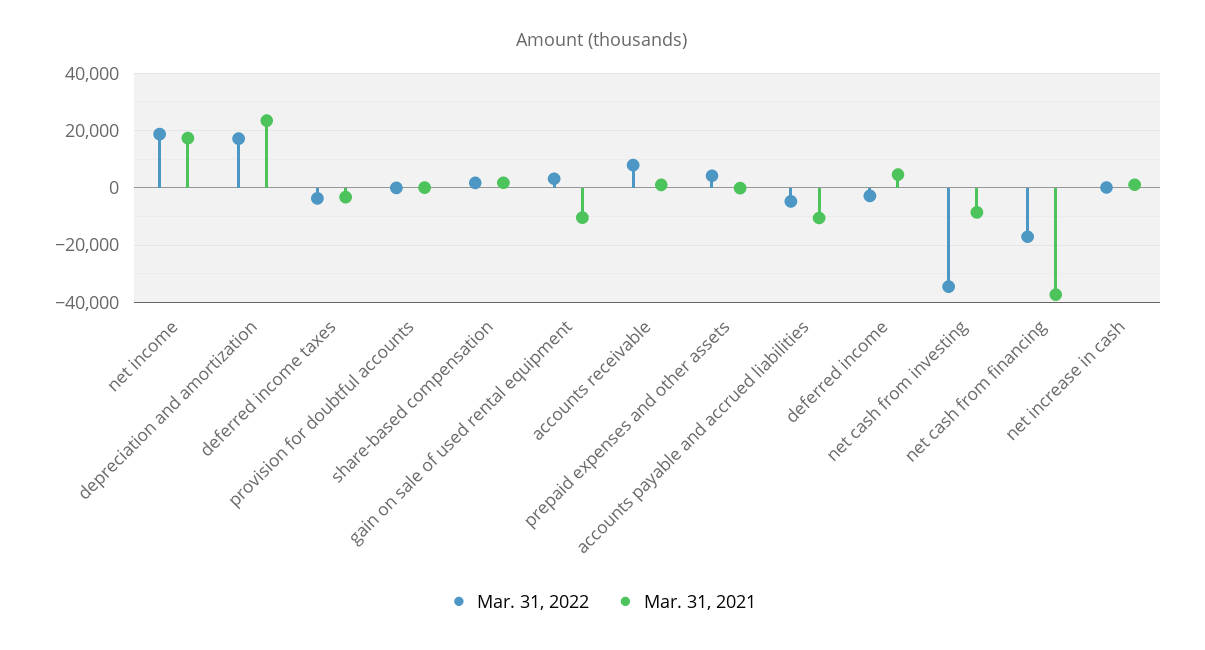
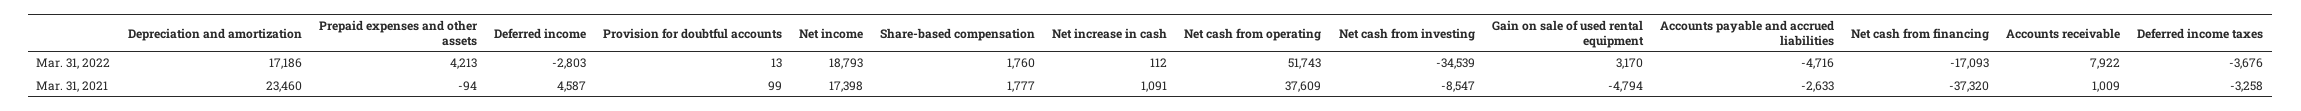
Mar. 31, 2021, gain on sale of used rental equipment: -10000 -> -4794
Mar. 31, 2021, accounts payable and accrued liabilities: -10000 -> -2633
Mar. 31, 2022, Net cash from operating: none -> 51743
Mar. 31, 2021, Net cash from operating: none -> 37609

